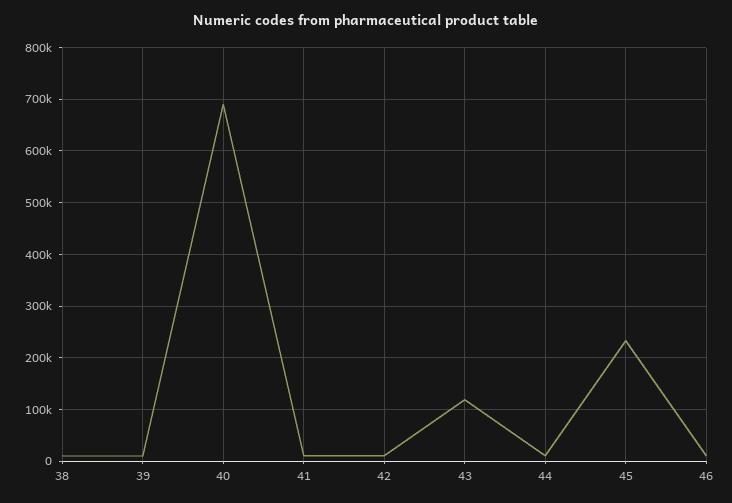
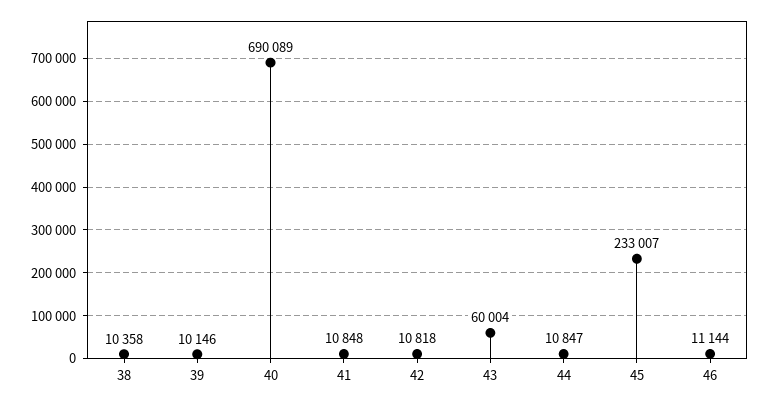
43: 120000 -> 60004

